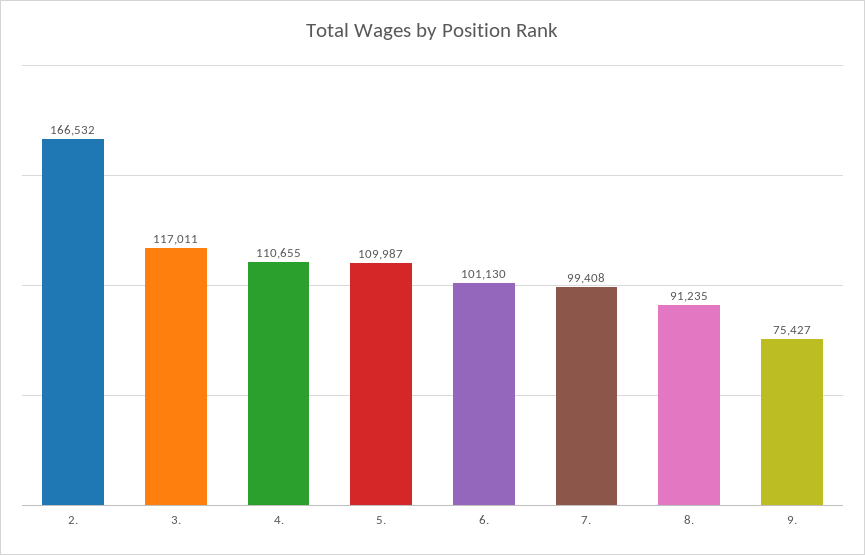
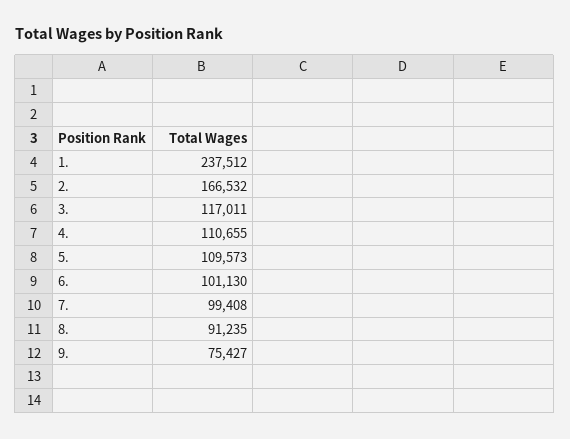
5.: 109987 -> 109573
1.: none -> 237512

